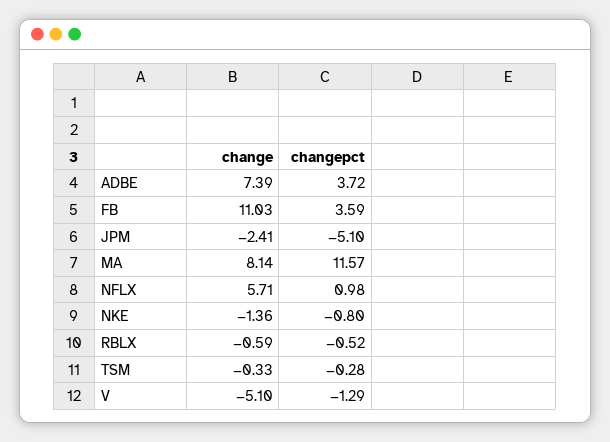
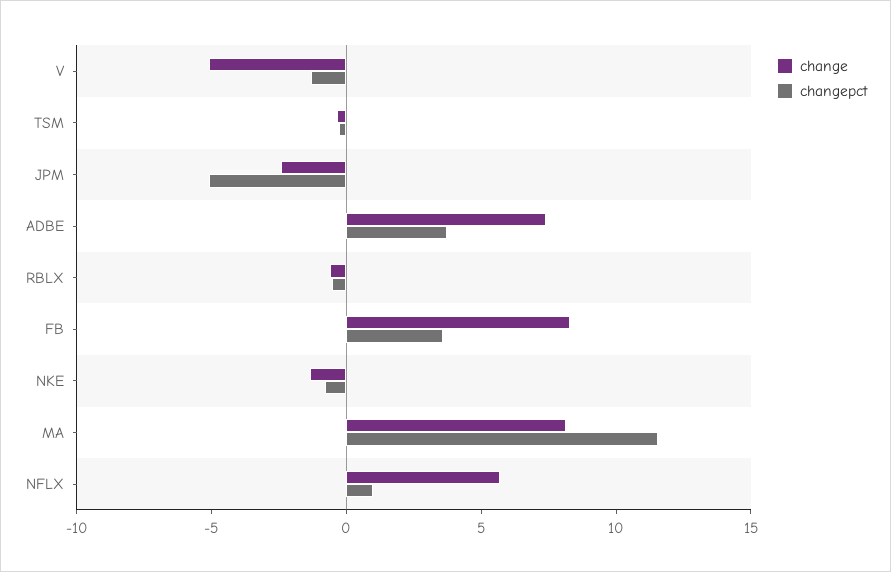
change, FB: 11.03 -> 8

